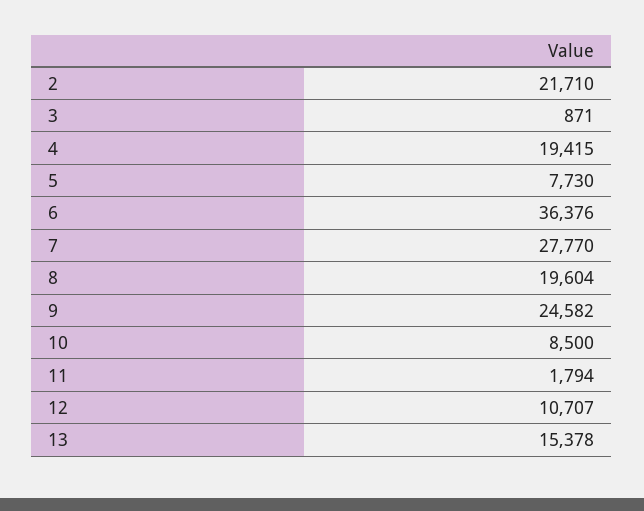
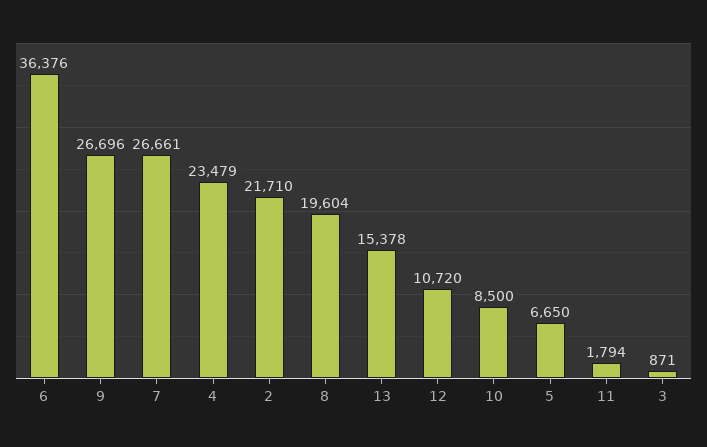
4: 19415 -> 23479
5: 7730 -> 6650
7: 27770 -> 26661
9: 24582 -> 26696
12: 10707 -> 10720

